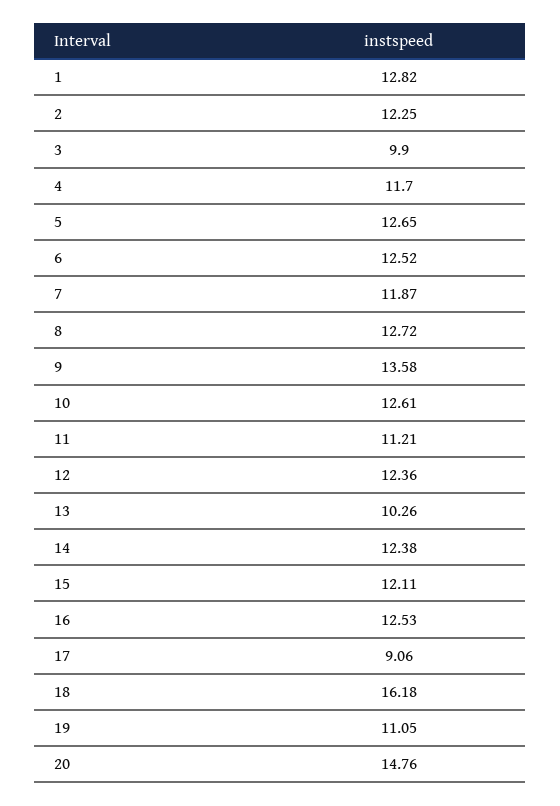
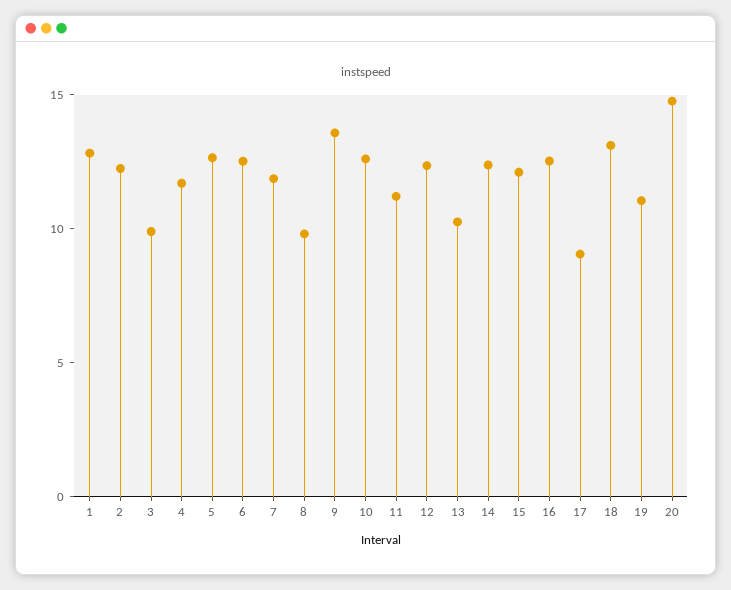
8: 12.72 -> 10
18: 16.18 -> 13

